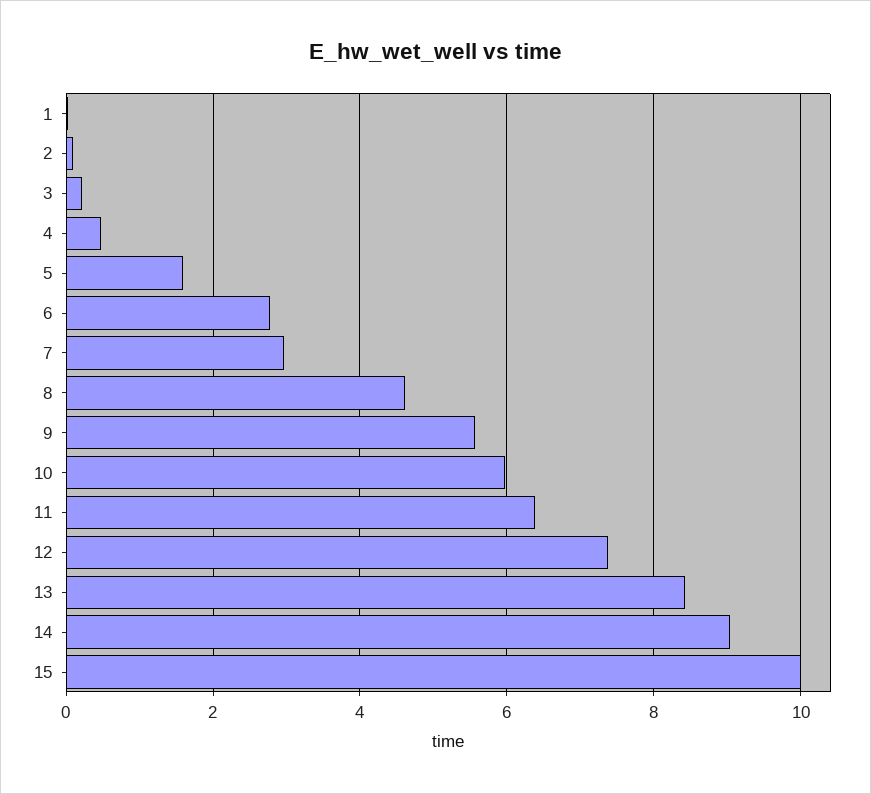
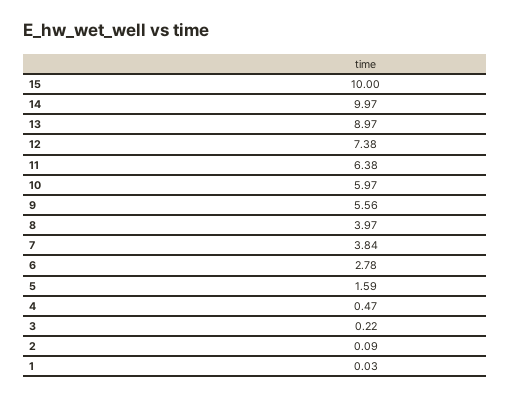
7: 3 -> 3.84
8: 4.6 -> 3.97
13: 8.4 -> 8.97
14: 9 -> 9.97

